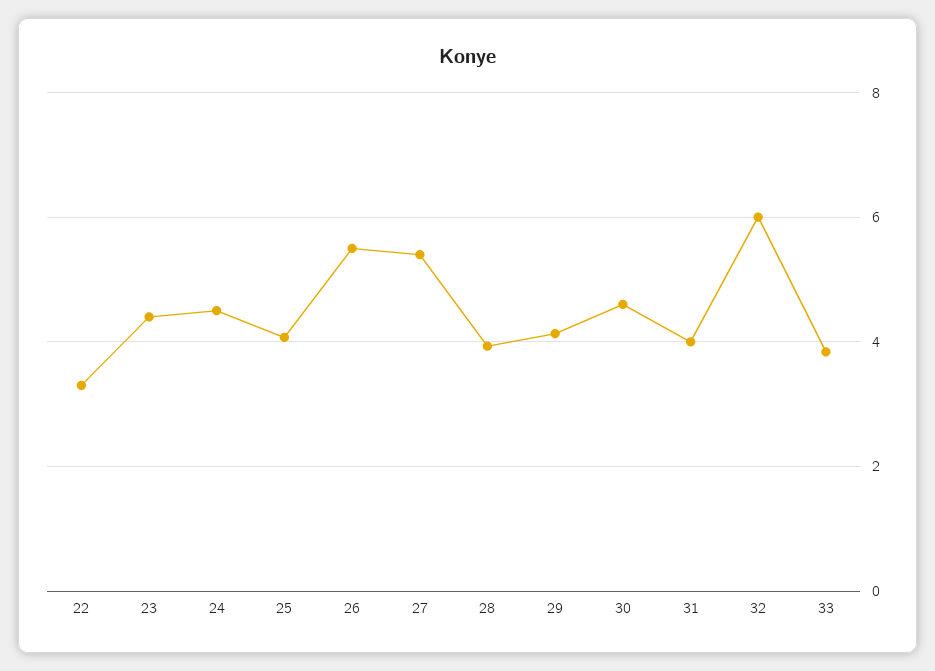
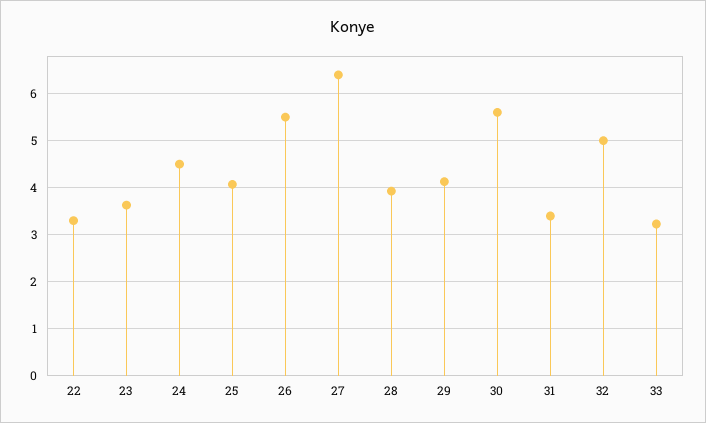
23: 4.4 -> 3.6
27: 5.4 -> 6.4
30: 4.6 -> 5.6
31: 4 -> 3.4
32: 6 -> 5
33: 3.8 -> 3.2

